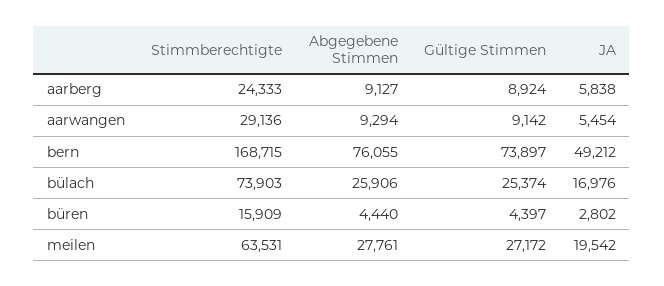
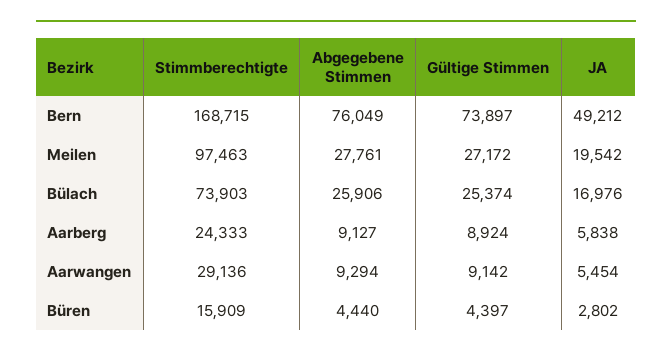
Abgegebene Stimmen, bern: 76055 -> 76049
Stimmberechtigte, meilen: 63531 -> 97463

